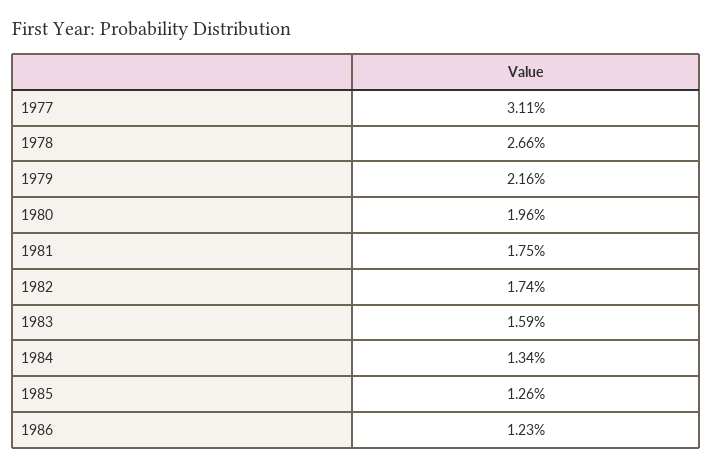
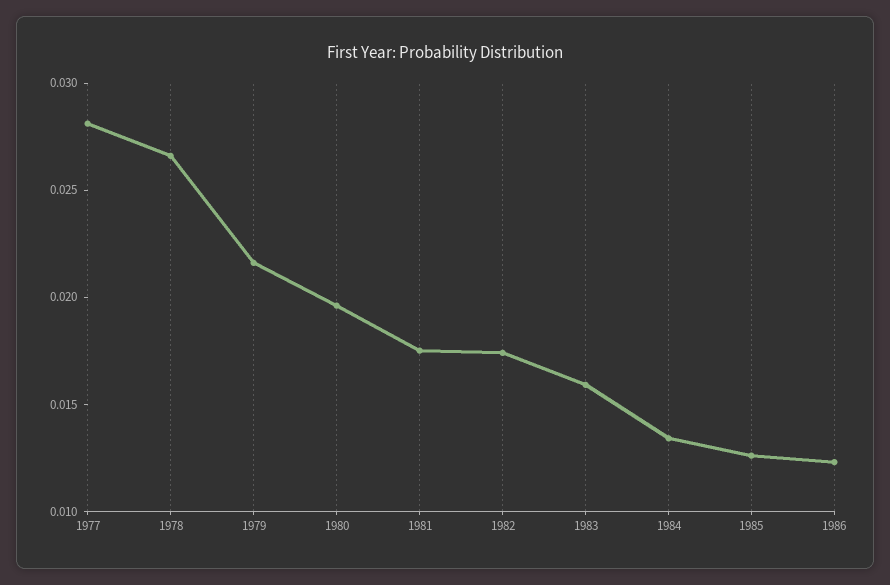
1977: 0.0311 -> 0.028

